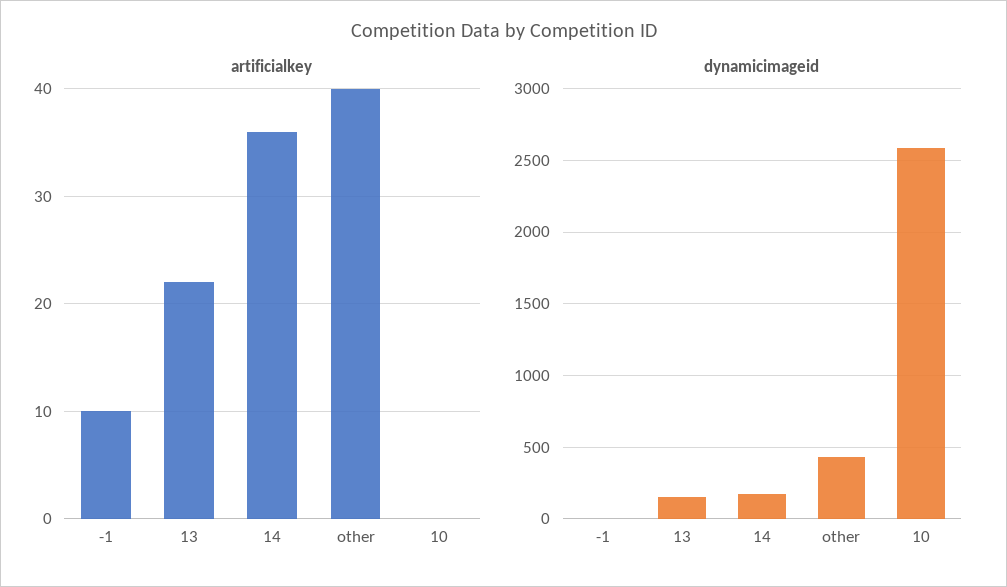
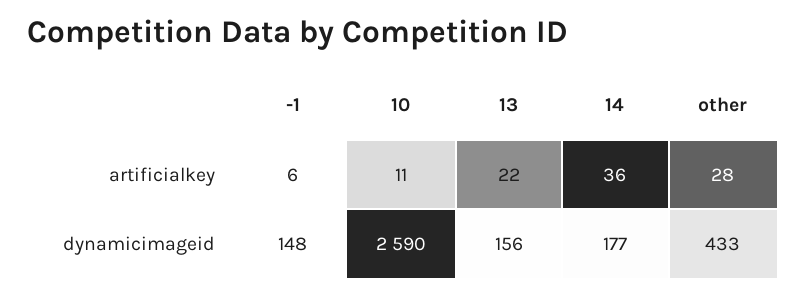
artificialkey, -1: 10 -> 6
artificialkey, other: 40 -> 28
artificialkey, 10: 0 -> 11
dynamicimageid, -1: 0 -> 148

